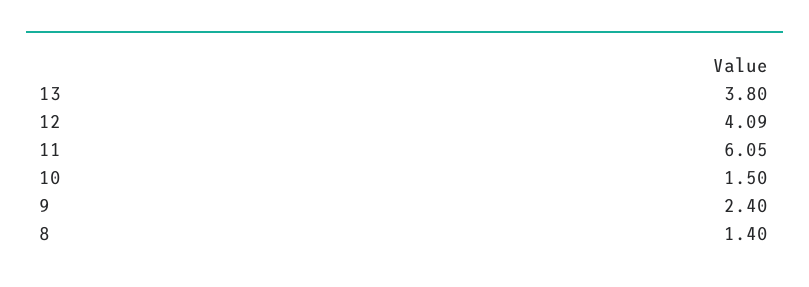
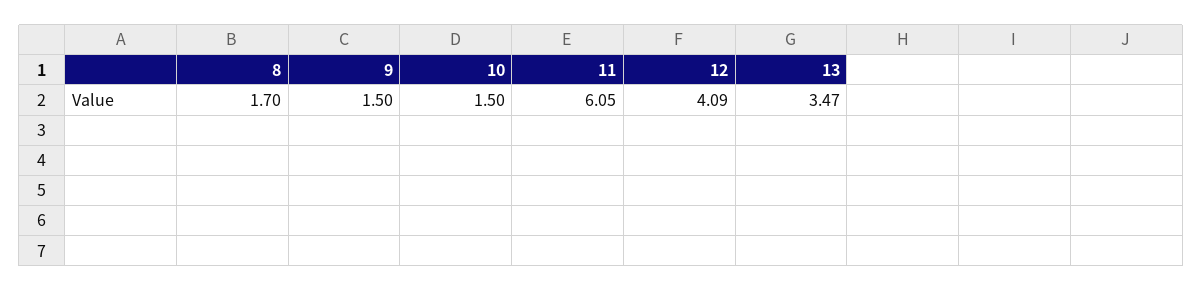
13: 3.8 -> 3.47
9: 2.4 -> 1.5
8: 1.4 -> 1.7

